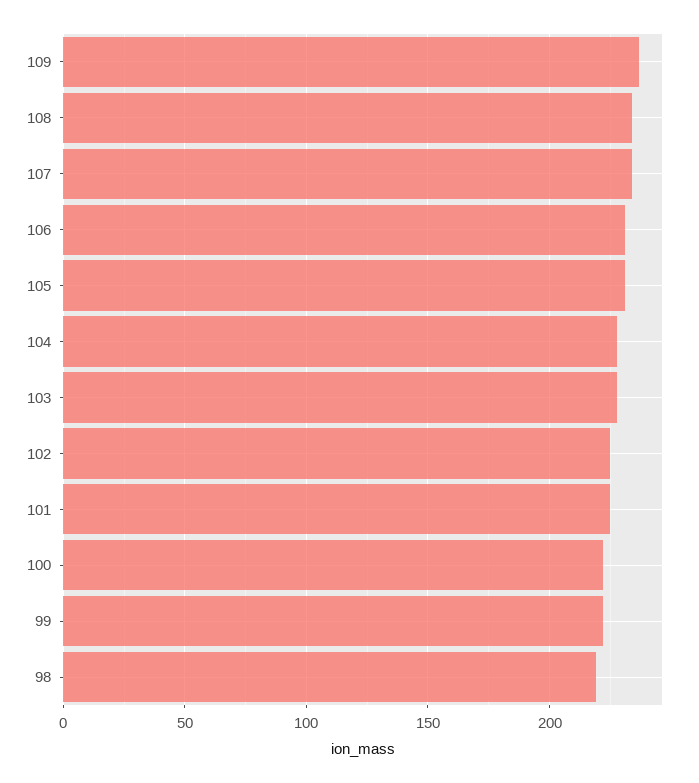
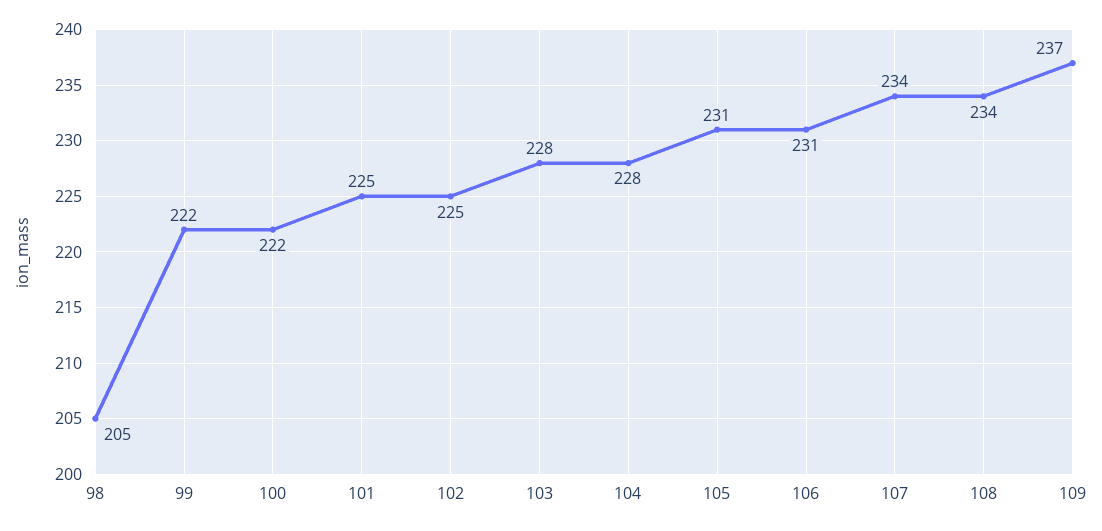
98: 220 -> 205

